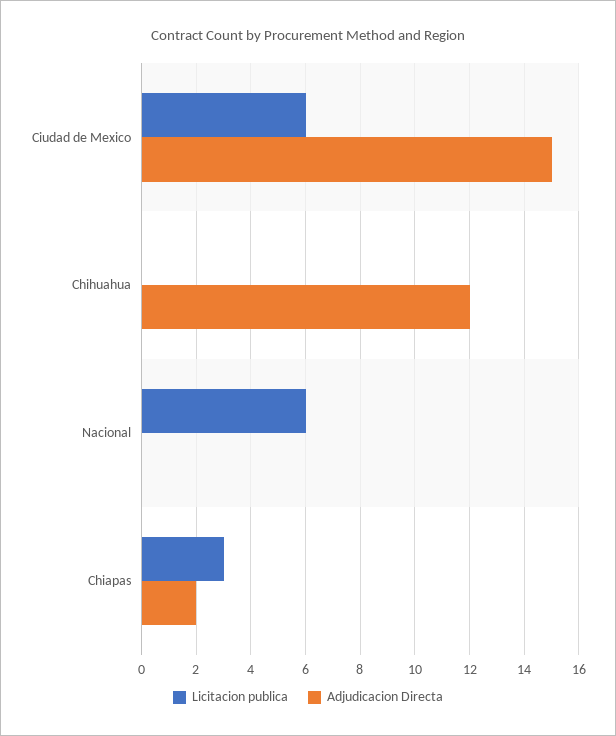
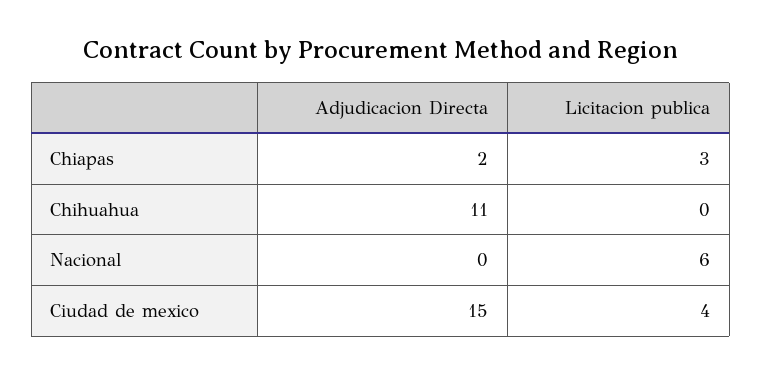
Licitacion publica, Ciudad de Mexico: 6 -> 4
Adjudicacion Directa, Chihuahua: 12 -> 11

